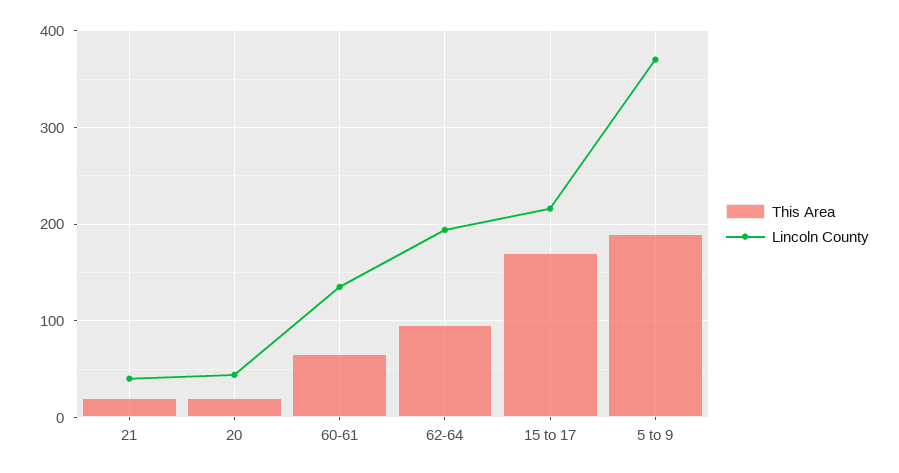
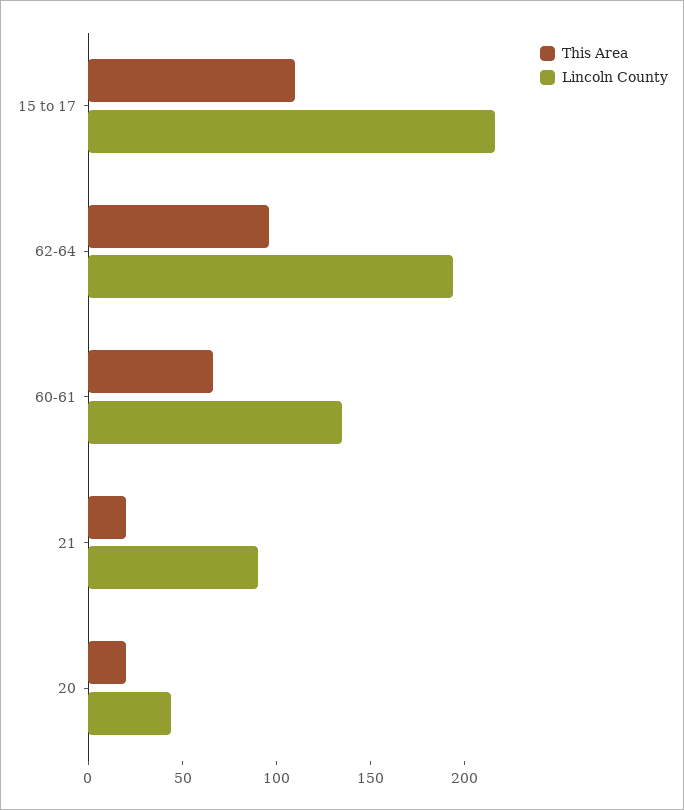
Lincoln County, 21: 40 -> 90
This Area, 15 to 17: 170 -> 110
This Area, 5 to 9: 190 -> none
Lincoln County, 5 to 9: 370 -> none

